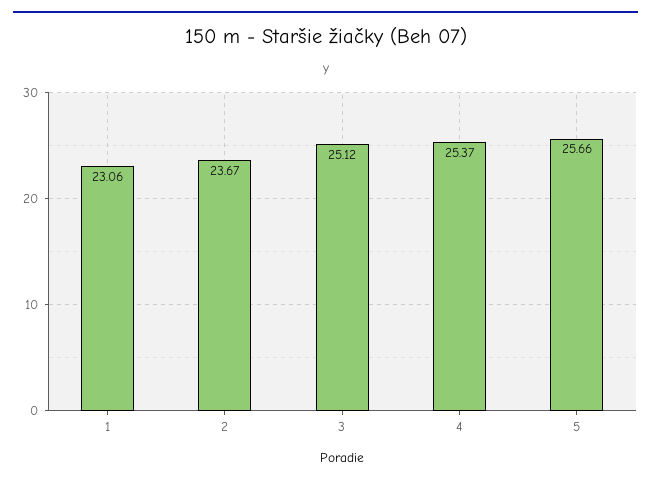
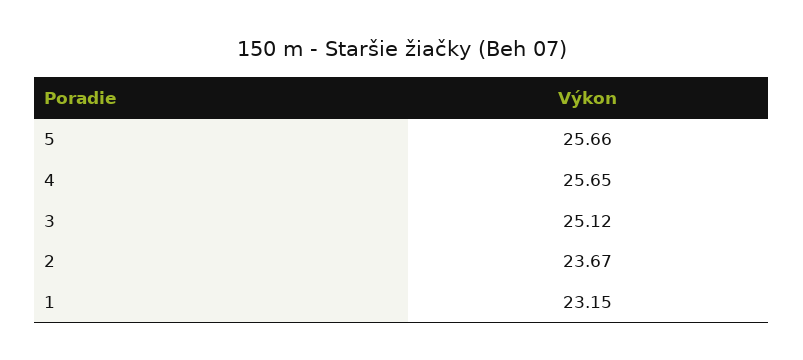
1: 23.06 -> 23.15
4: 25.37 -> 25.65

